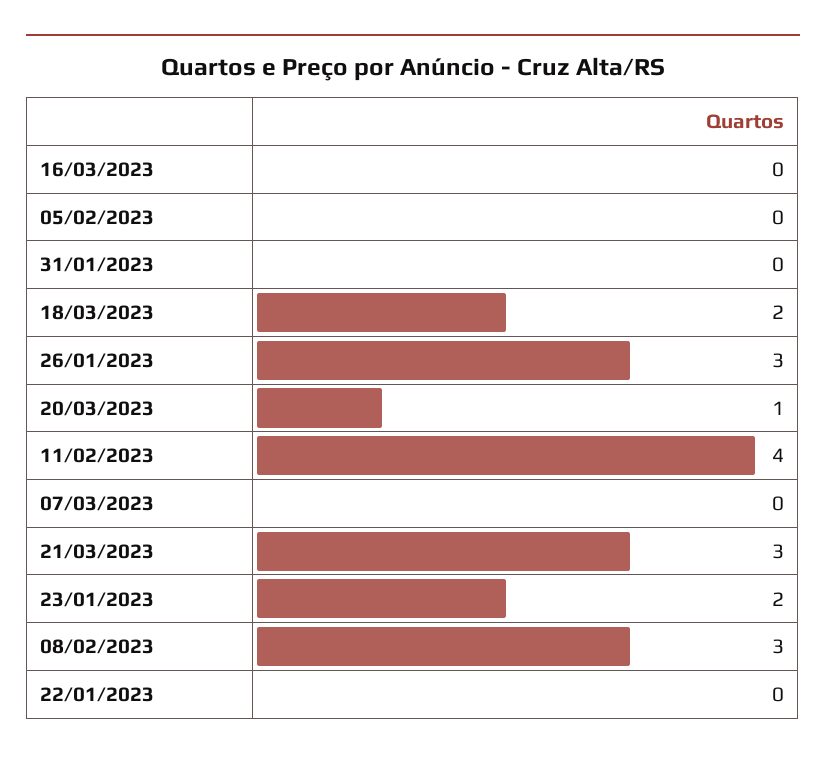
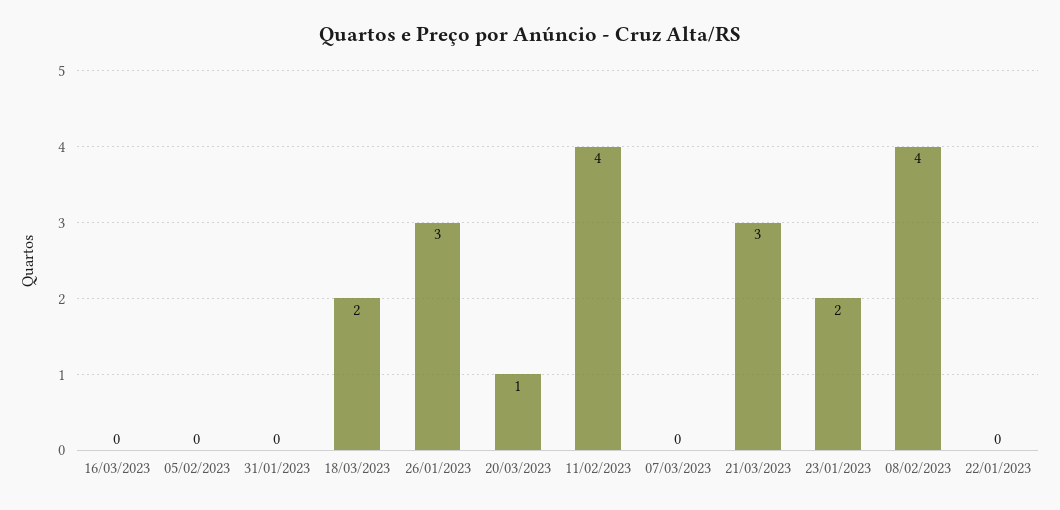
08/02/2023: 3 -> 4

